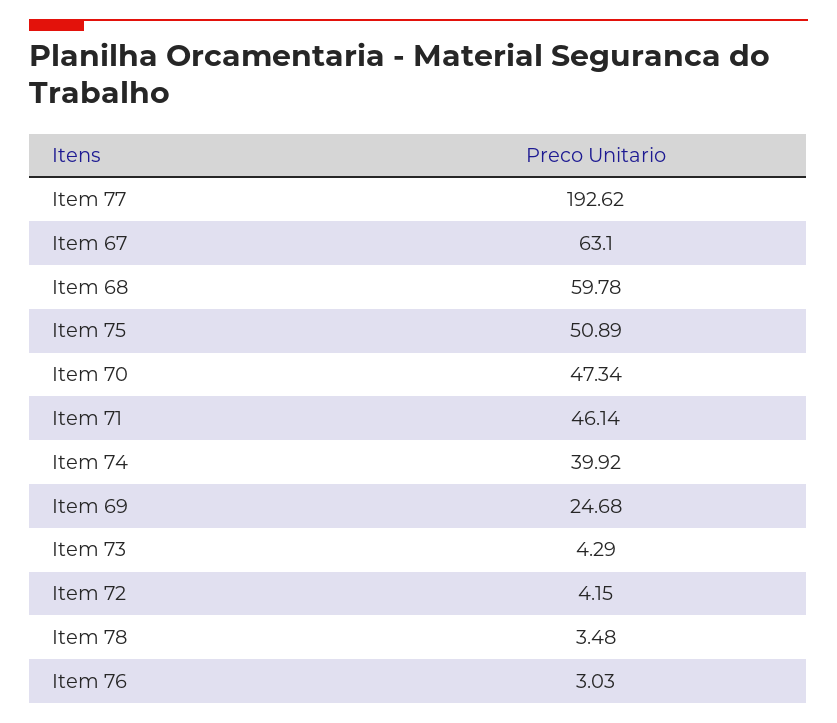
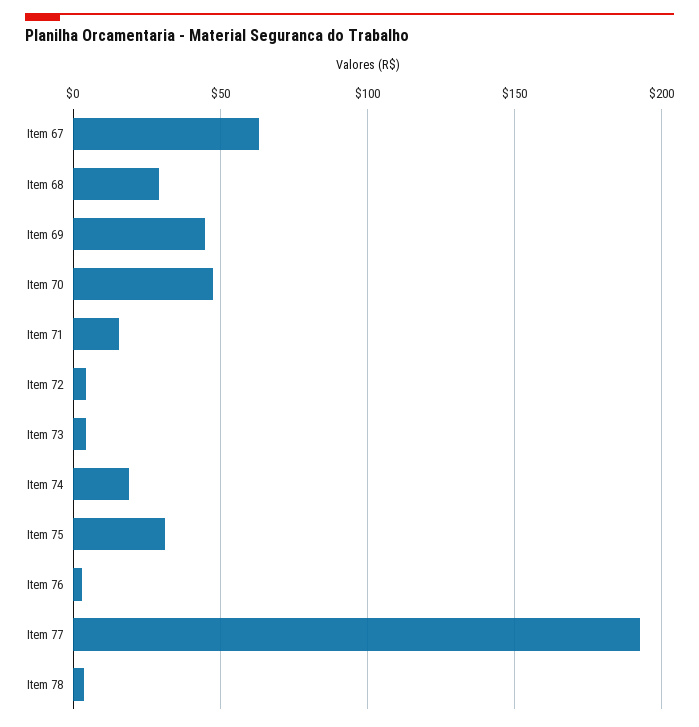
Item 68: 59.78 -> 30
Item 75: 50.89 -> 30
Item 71: 46.14 -> 15
Item 74: 39.92 -> 20
Item 69: 24.68 -> 45

